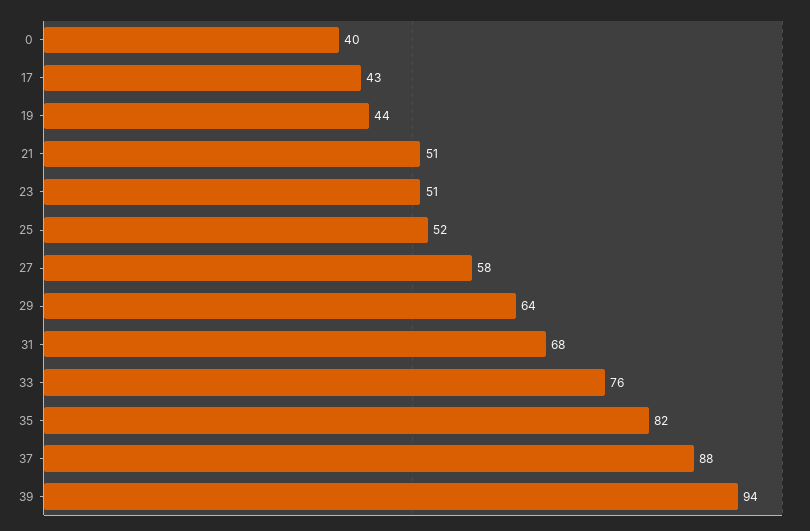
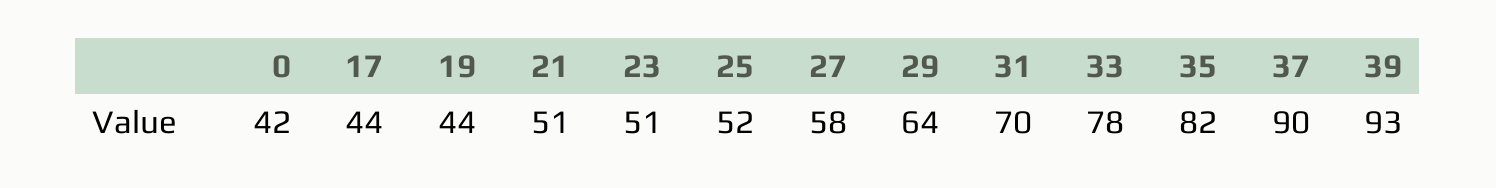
0: 40 -> 42
17: 43 -> 44
31: 68 -> 70
33: 76 -> 78
37: 88 -> 90
39: 94 -> 93

